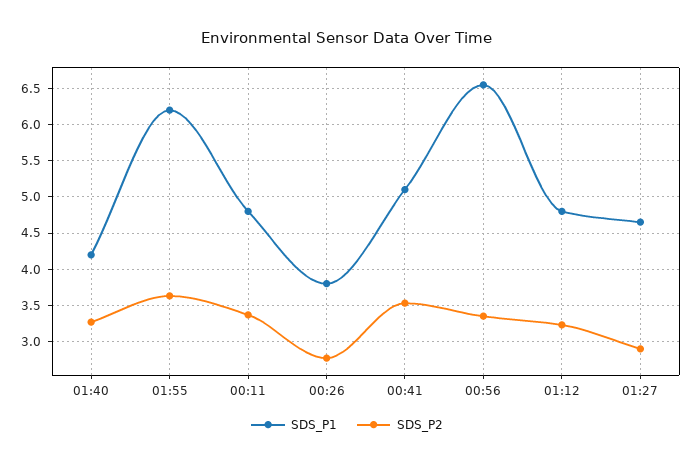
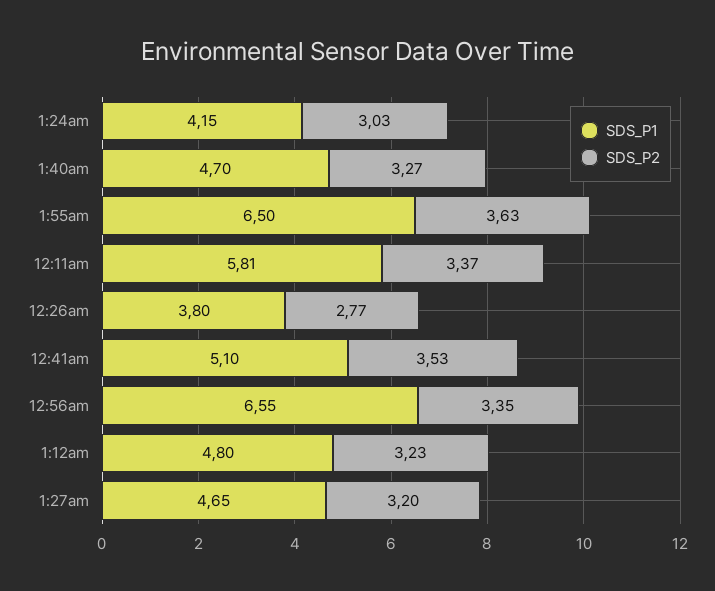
SDS_P1, 01:40: 4.2 -> 4.7
SDS_P1, 01:55: 6.2 -> 6.5
SDS_P1, 00:11: 4.8 -> 5.81
SDS_P2, 01:27: 2.9 -> 3.2
SDS_P1, 1:24am: none -> 4.15
SDS_P2, 1:24am: none -> 3.03

